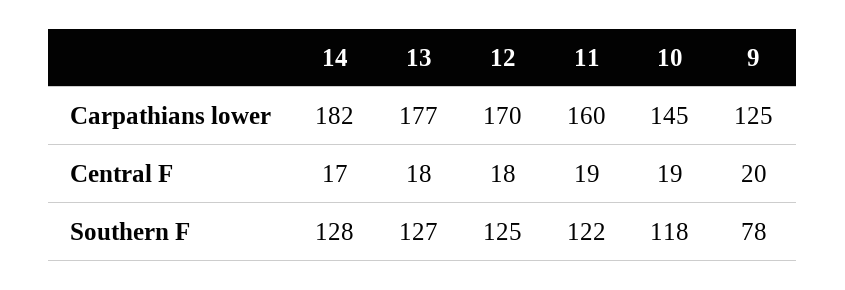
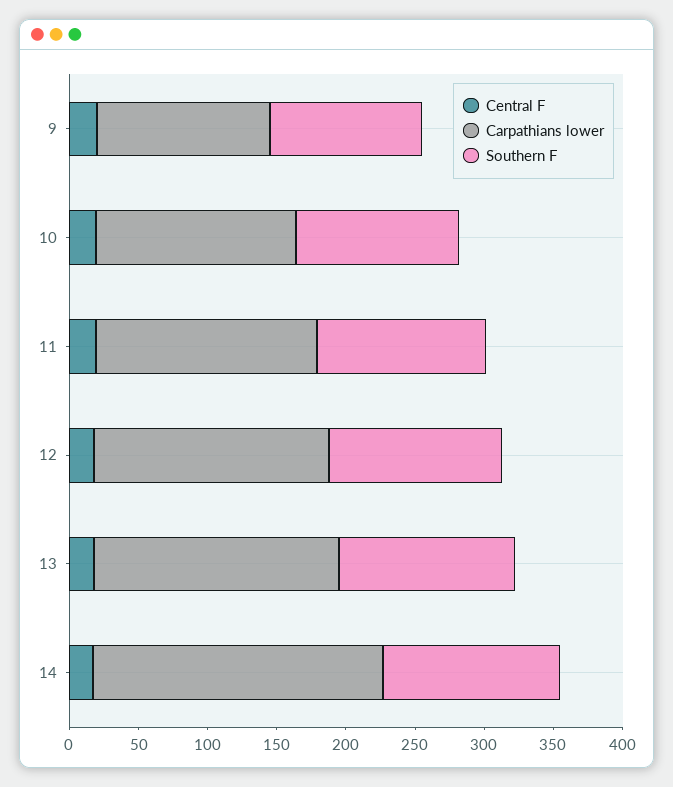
Carpathians lower, 14: 182 -> 210
Southern F, 9: 78 -> 110

